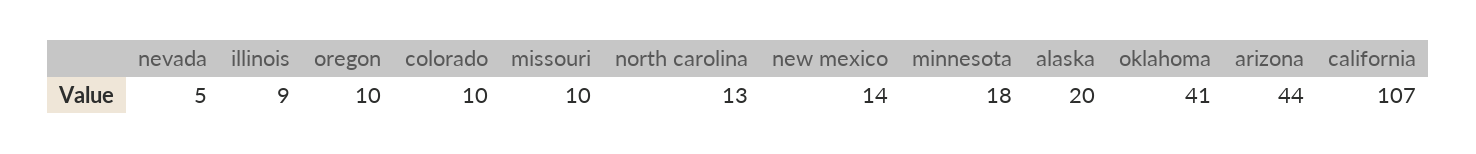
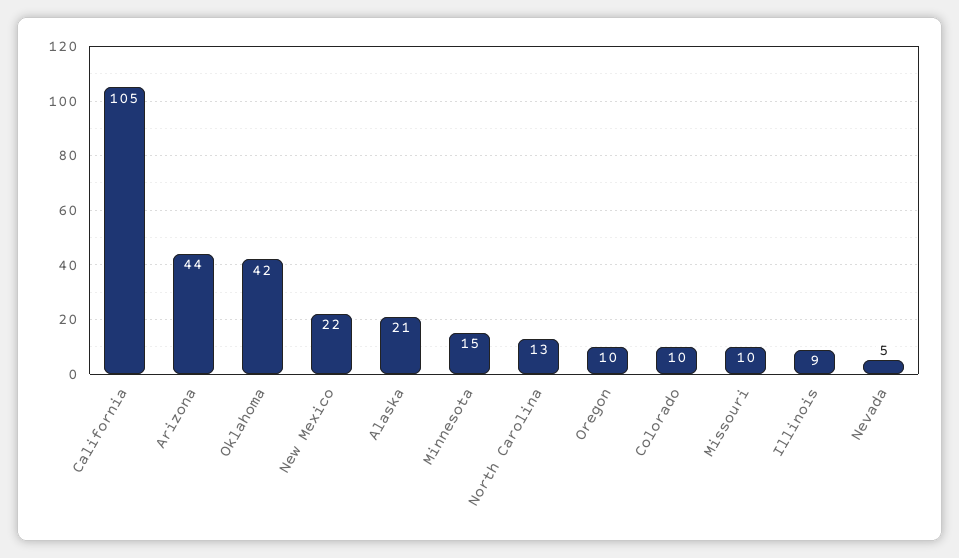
new mexico: 14 -> 22
minnesota: 18 -> 15
alaska: 20 -> 21
oklahoma: 41 -> 42
california: 107 -> 105

